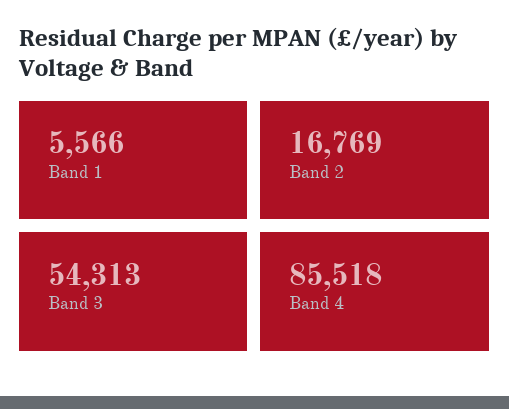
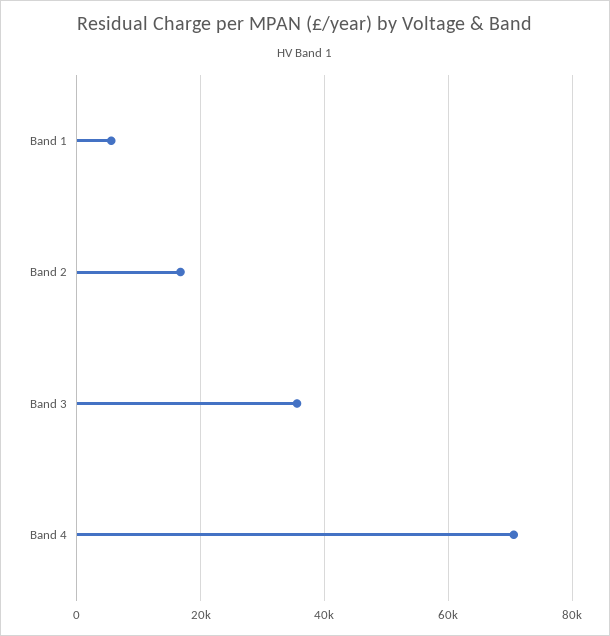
Band 3: 54313 -> 36000
Band 4: 85518 -> 70000

